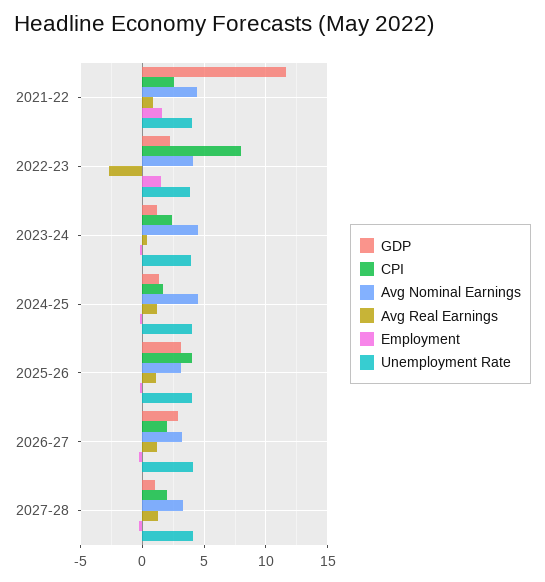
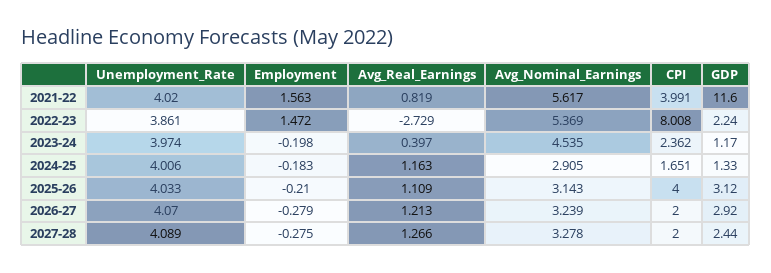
CPI, 2021-22: 2.5 -> 3.991
Avg Nominal Earnings, 2021-22: 4.5 -> 5.617
Avg Nominal Earnings, 2022-23: 4 -> 5.369
Avg Nominal Earnings, 2024-25: 4.5 -> 2.905
GDP, 2027-28: 1 -> 2.44

